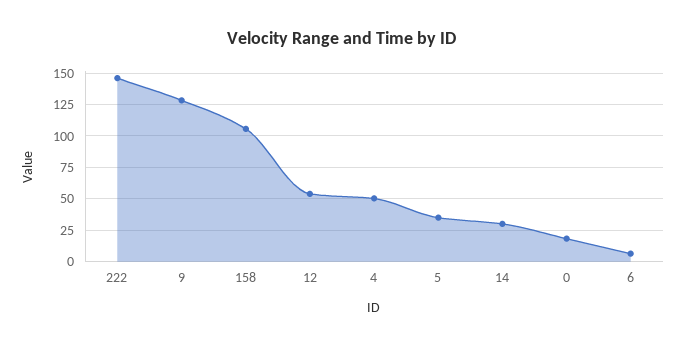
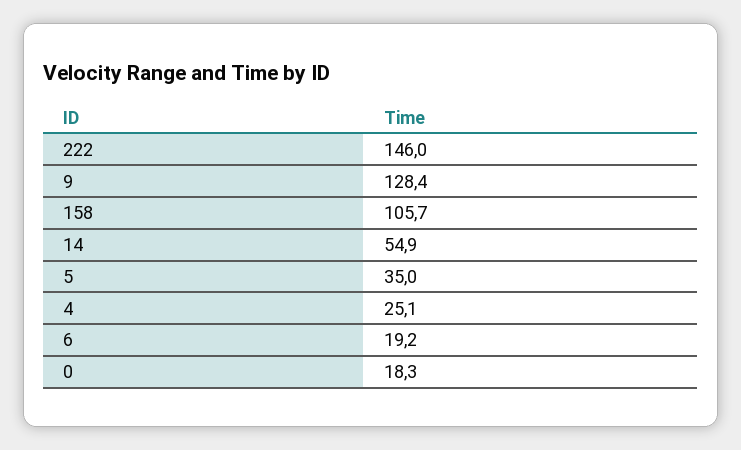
12: 55 -> none
4: 50 -> 25.1
14: 30 -> 54.9
6: 5 -> 19.2

